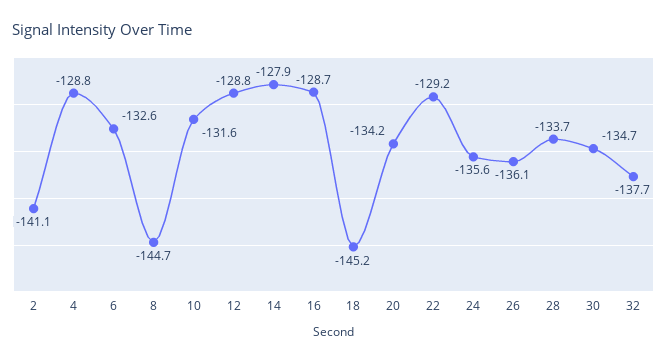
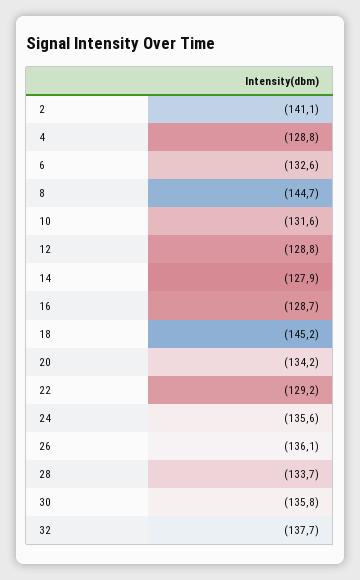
30: -134.7 -> -135.8

